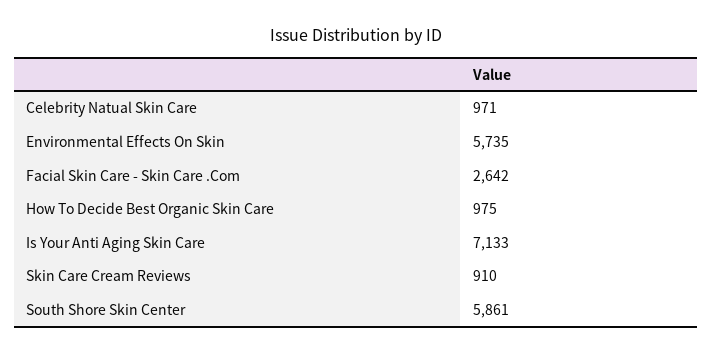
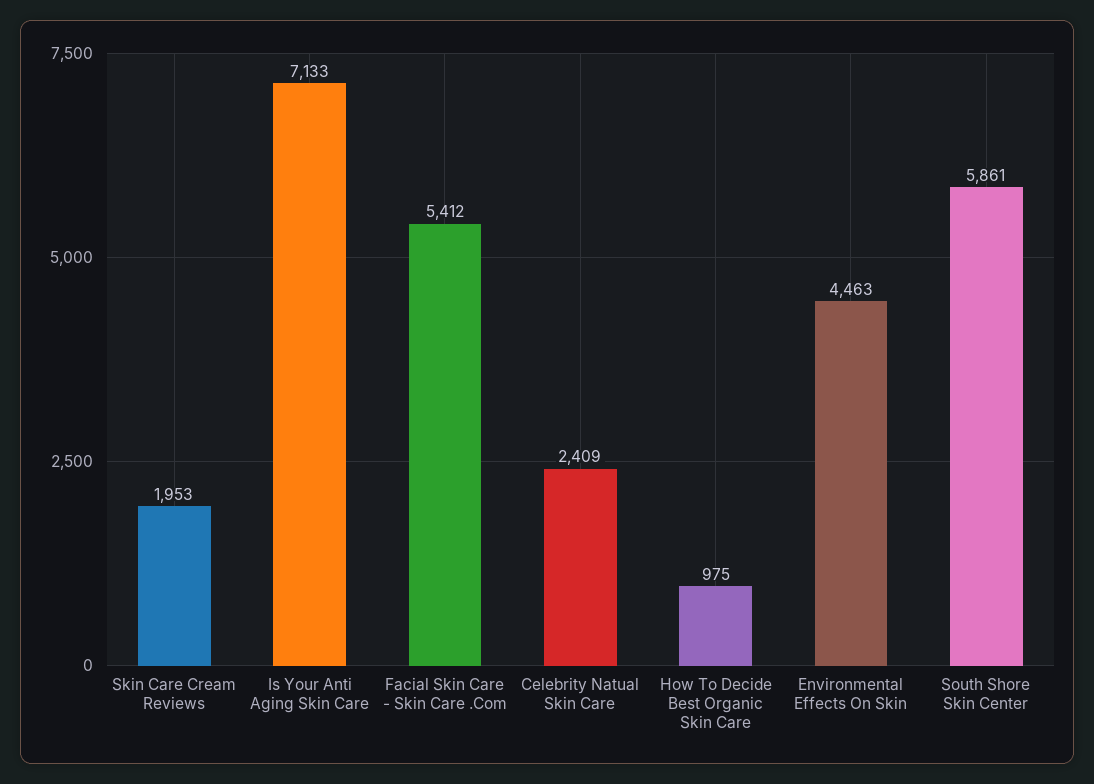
Celebrity Natual Skin Care: 971 -> 2409
Environmental Effects On Skin: 5735 -> 4463
Facial Skin Care - Skin Care .Com: 2642 -> 5412
Skin Care Cream Reviews: 910 -> 1953

